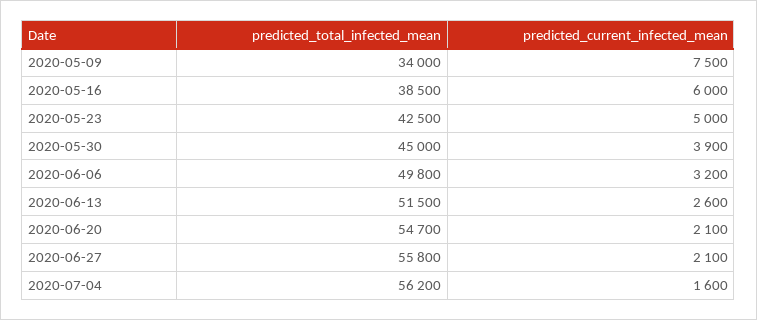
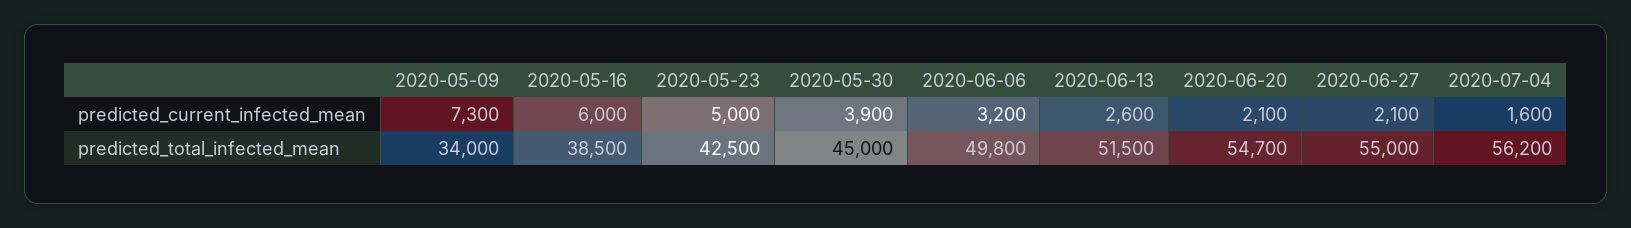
predicted_current_infected_mean, 2020-05-09: 7500 -> 7300
predicted_total_infected_mean, 2020-06-27: 55800 -> 55000

